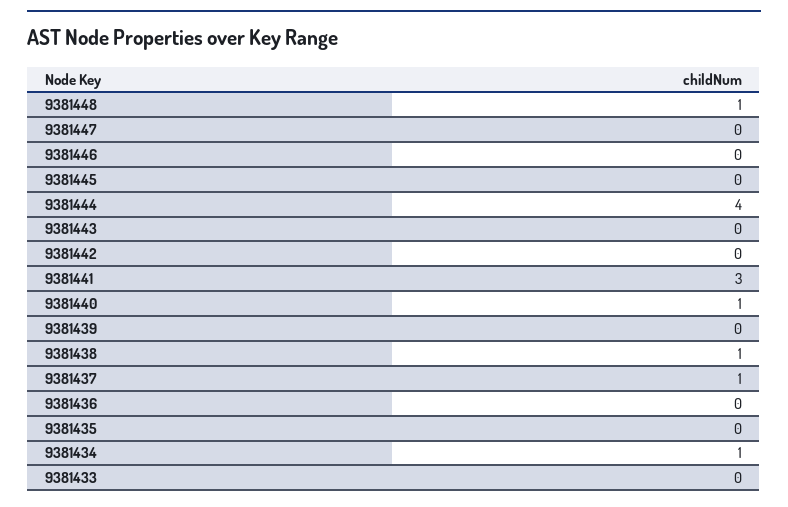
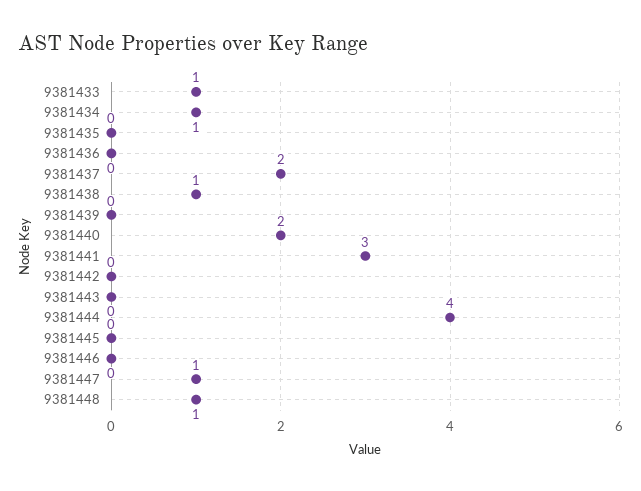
9381447: 0 -> 1
9381440: 1 -> 2
9381437: 1 -> 2
9381433: 0 -> 1

